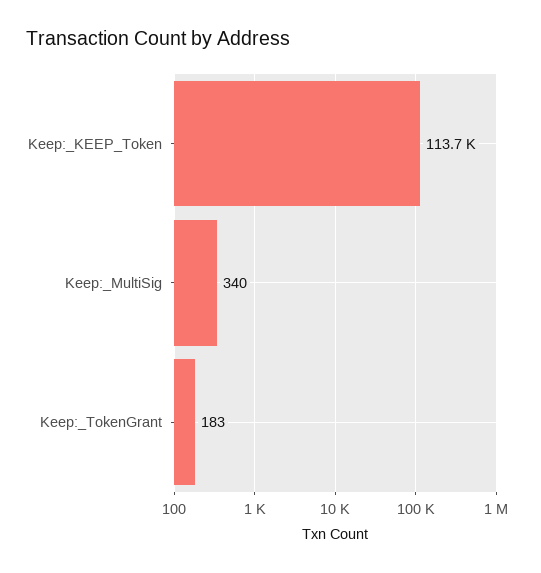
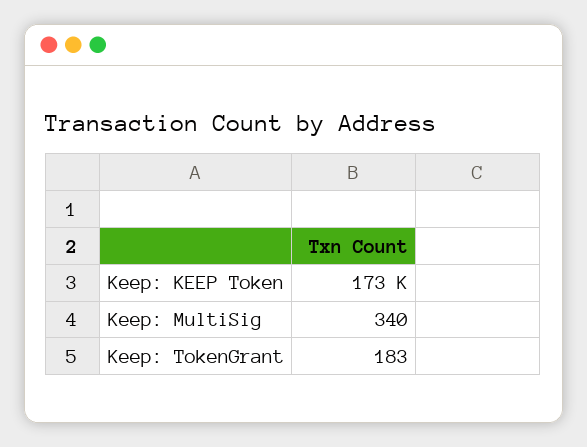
Keep:_KEEP_Token: 113700 -> 173000

